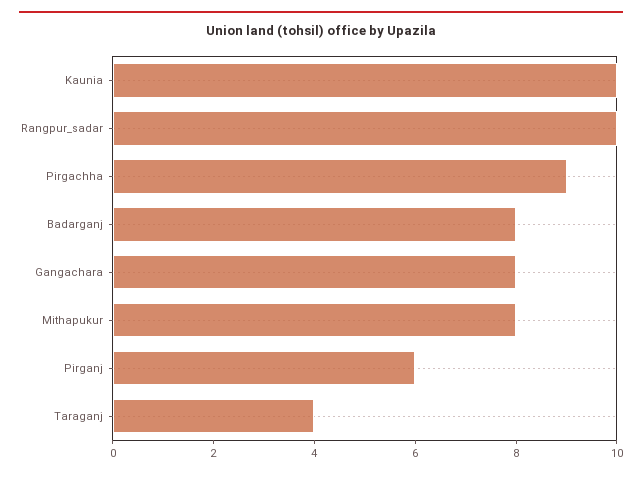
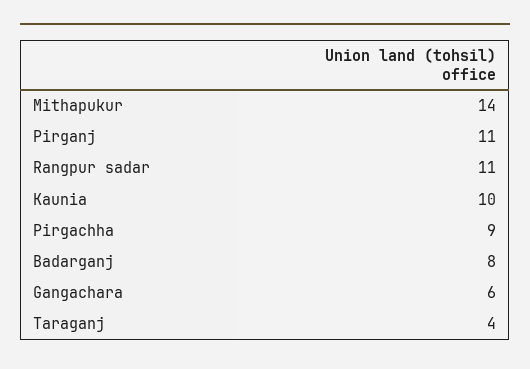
Rangpur_sadar: 10 -> 11
Gangachara: 8 -> 6
Mithapukur: 8 -> 14
Pirganj: 6 -> 11

